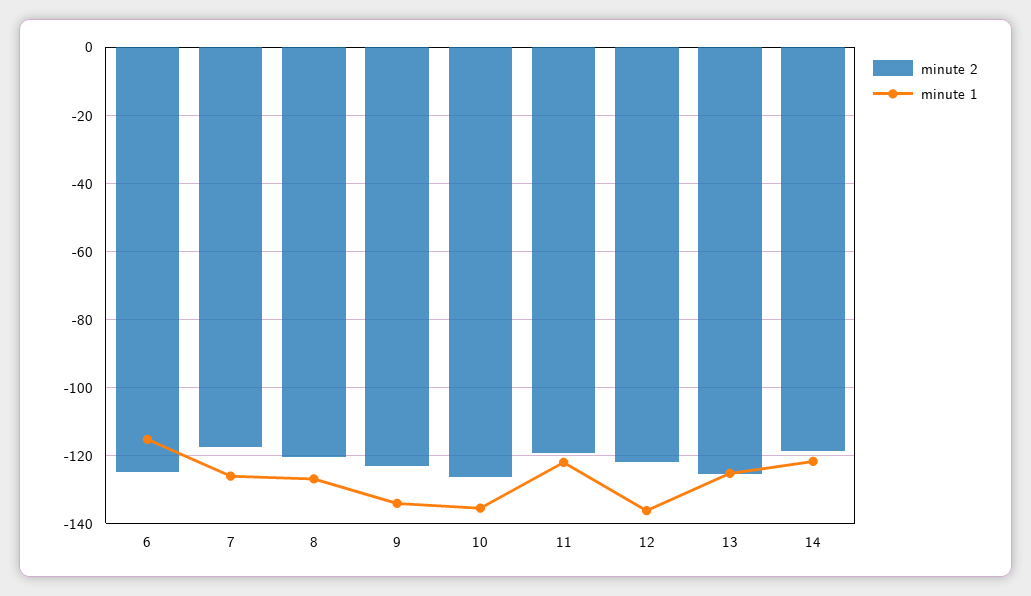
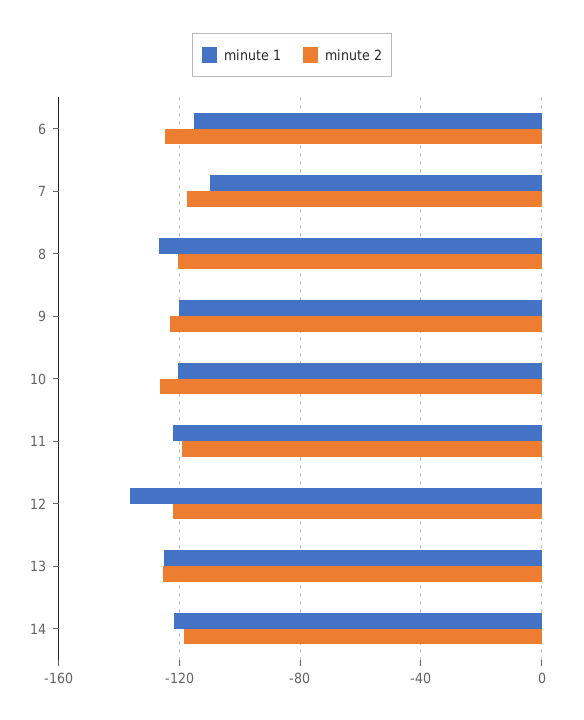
minute 1, 7: -126 -> -110
minute 1, 9: -134 -> -120
minute 1, 10: -136 -> -120

